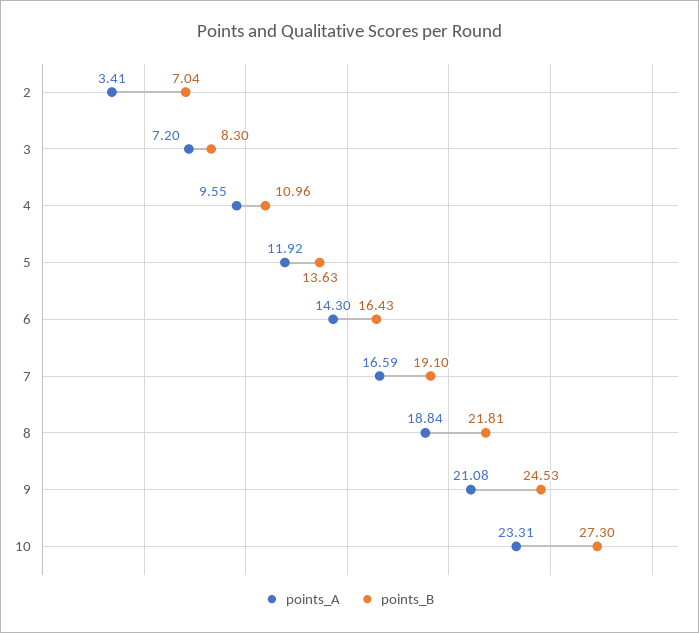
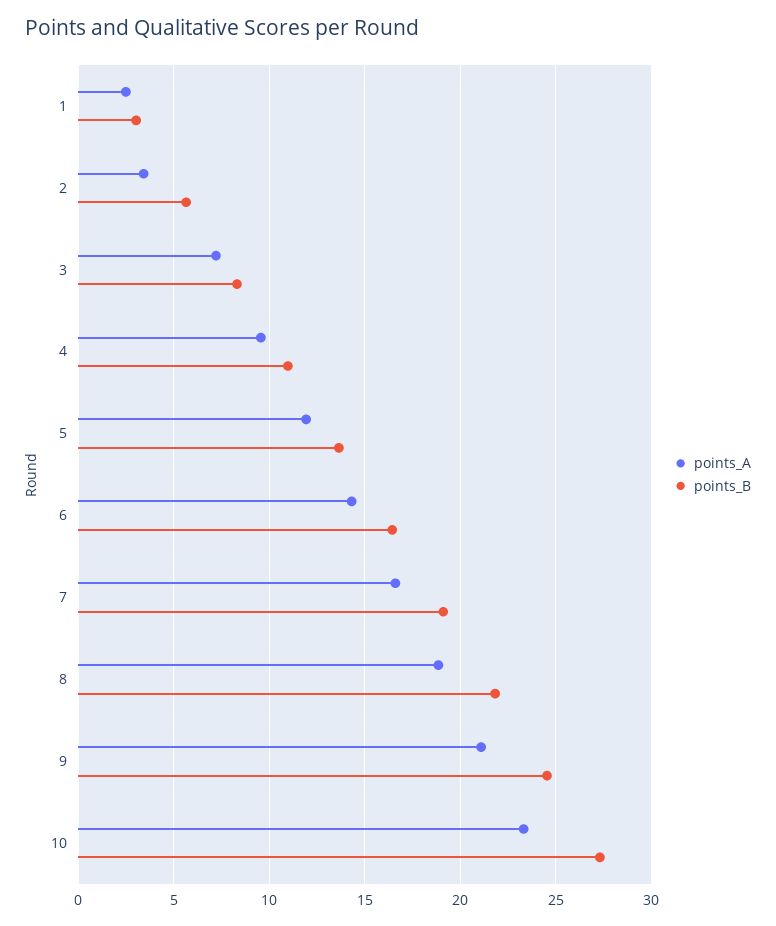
points_B, 2: 7.04 -> 5.5
points_A, 1: none -> 2.5
points_B, 1: none -> 3

